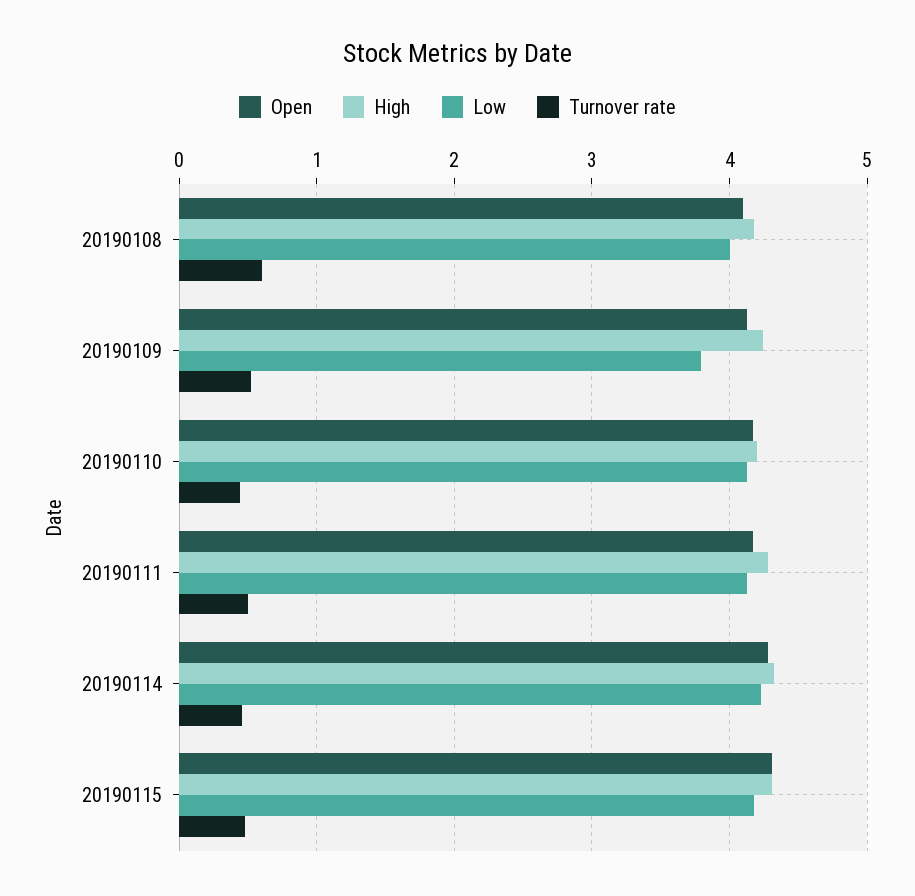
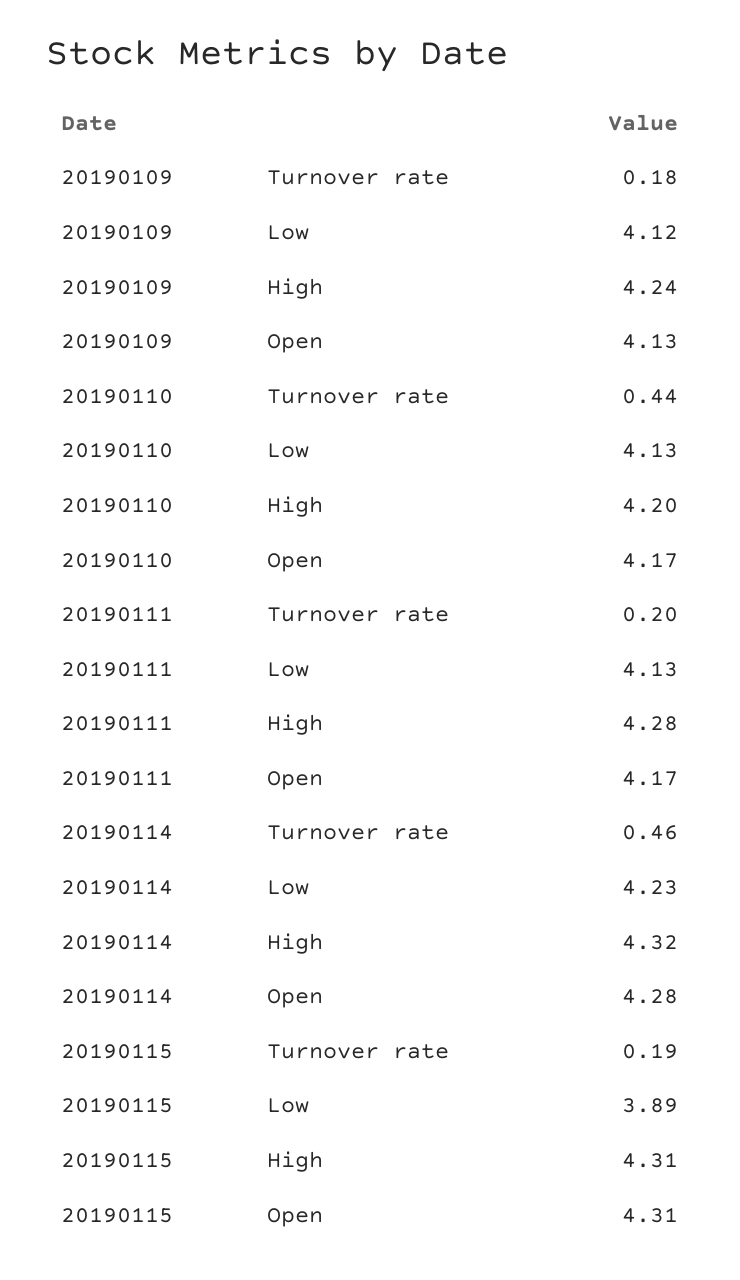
Open, 20190108: 4.1 -> none
High, 20190108: 4.2 -> none
Low, 20190108: 4 -> none
Turnover rate, 20190108: 0.6 -> none
Low, 20190109: 3.8 -> 4.12
Turnover rate, 20190109: 0.5 -> 0.18
Turnover rate, 20190111: 0.5 -> 0.2
Low, 20190115: 4.2 -> 3.89
Turnover rate, 20190115: 0.5 -> 0.19

